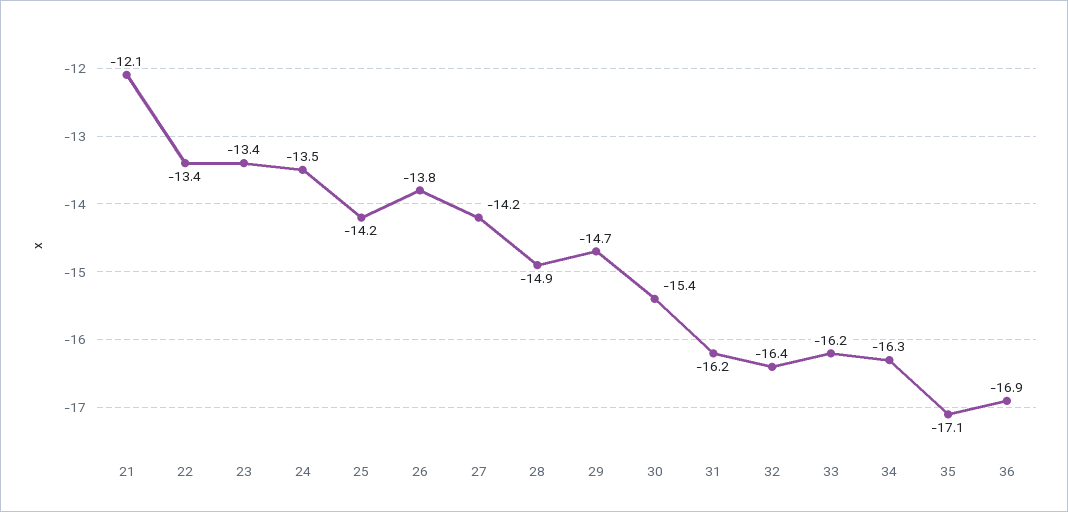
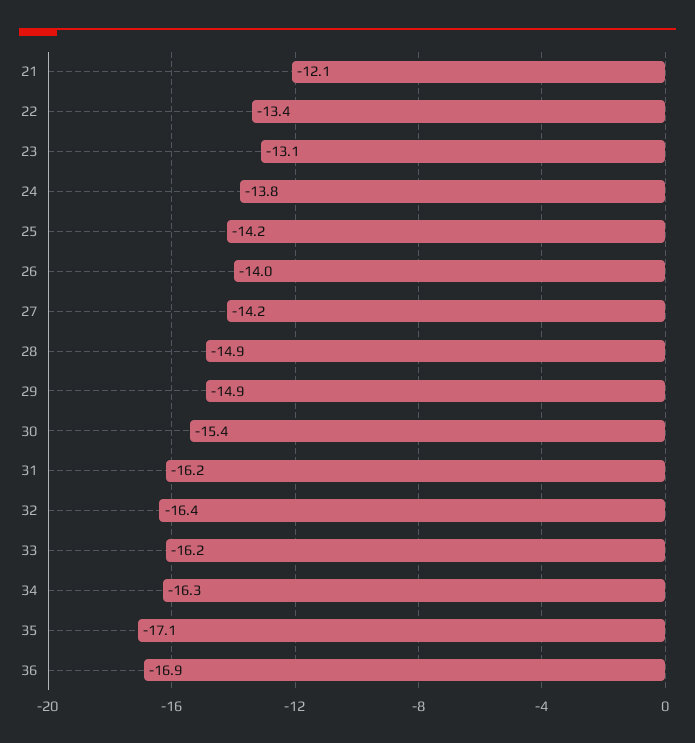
23: -13.4 -> -13.1
24: -13.5 -> -13.8
26: -13.8 -> -14
29: -14.7 -> -14.9

